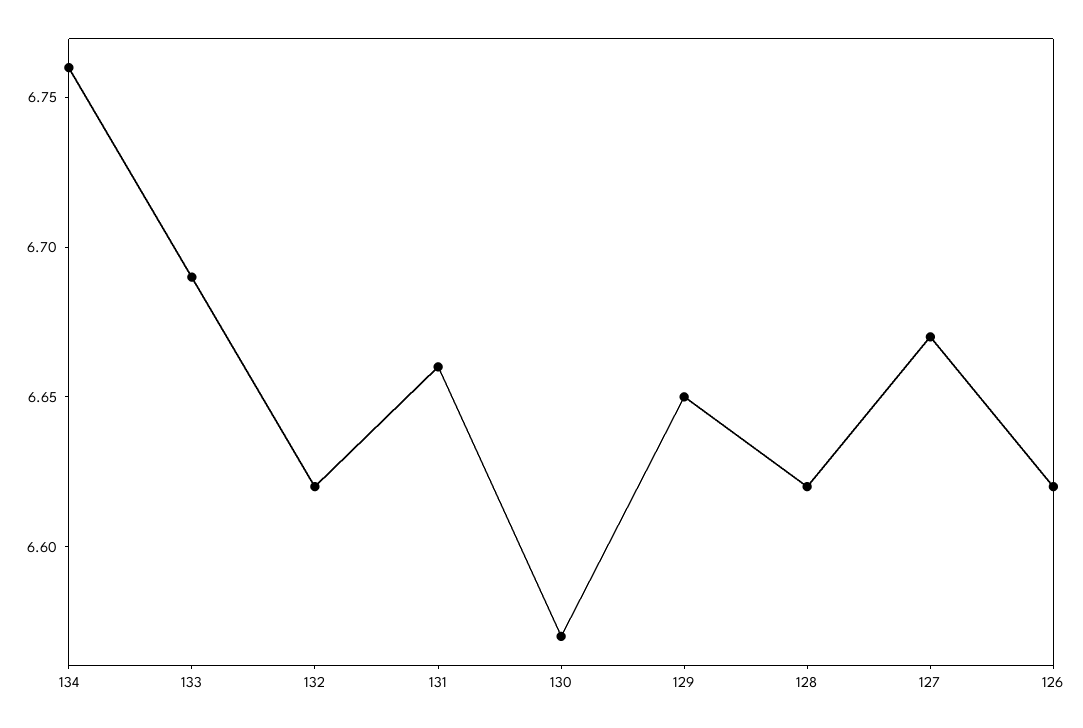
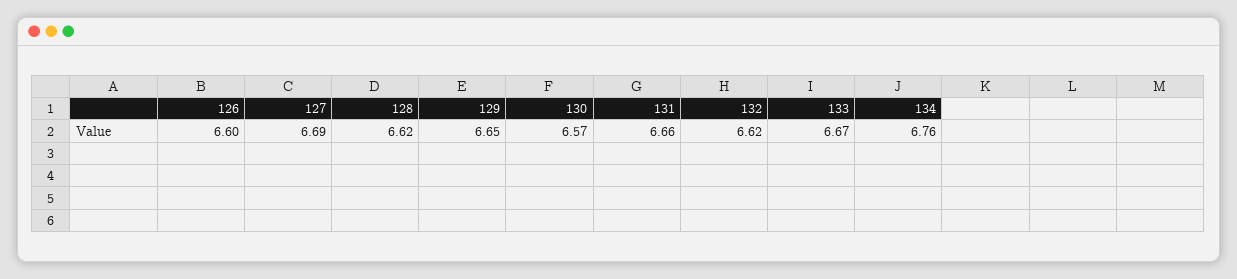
133: 6.69 -> 6.67
127: 6.67 -> 6.69
126: 6.62 -> 6.6

